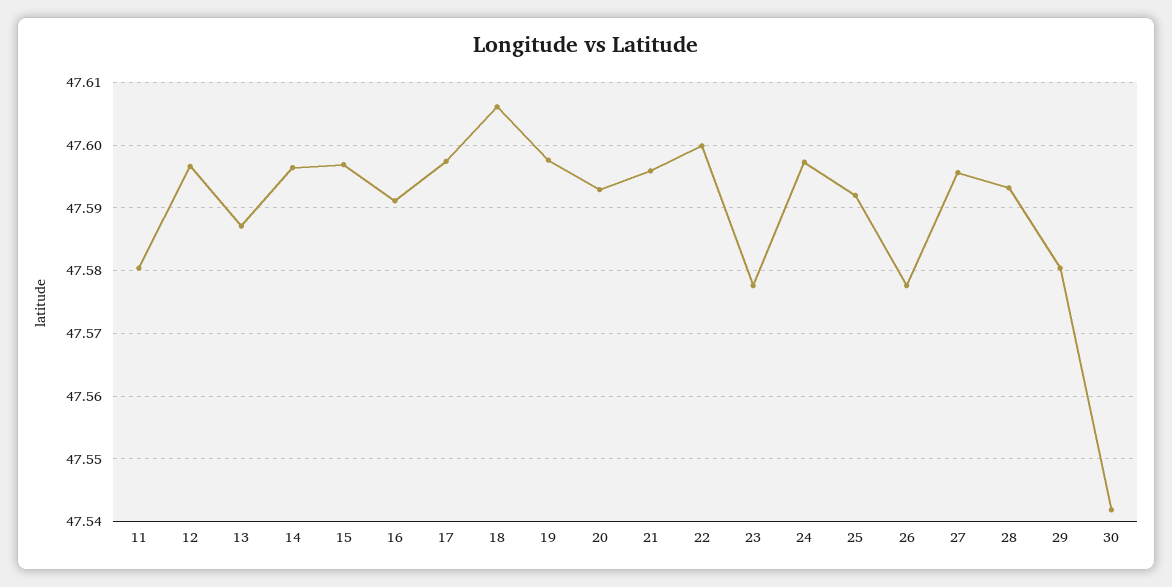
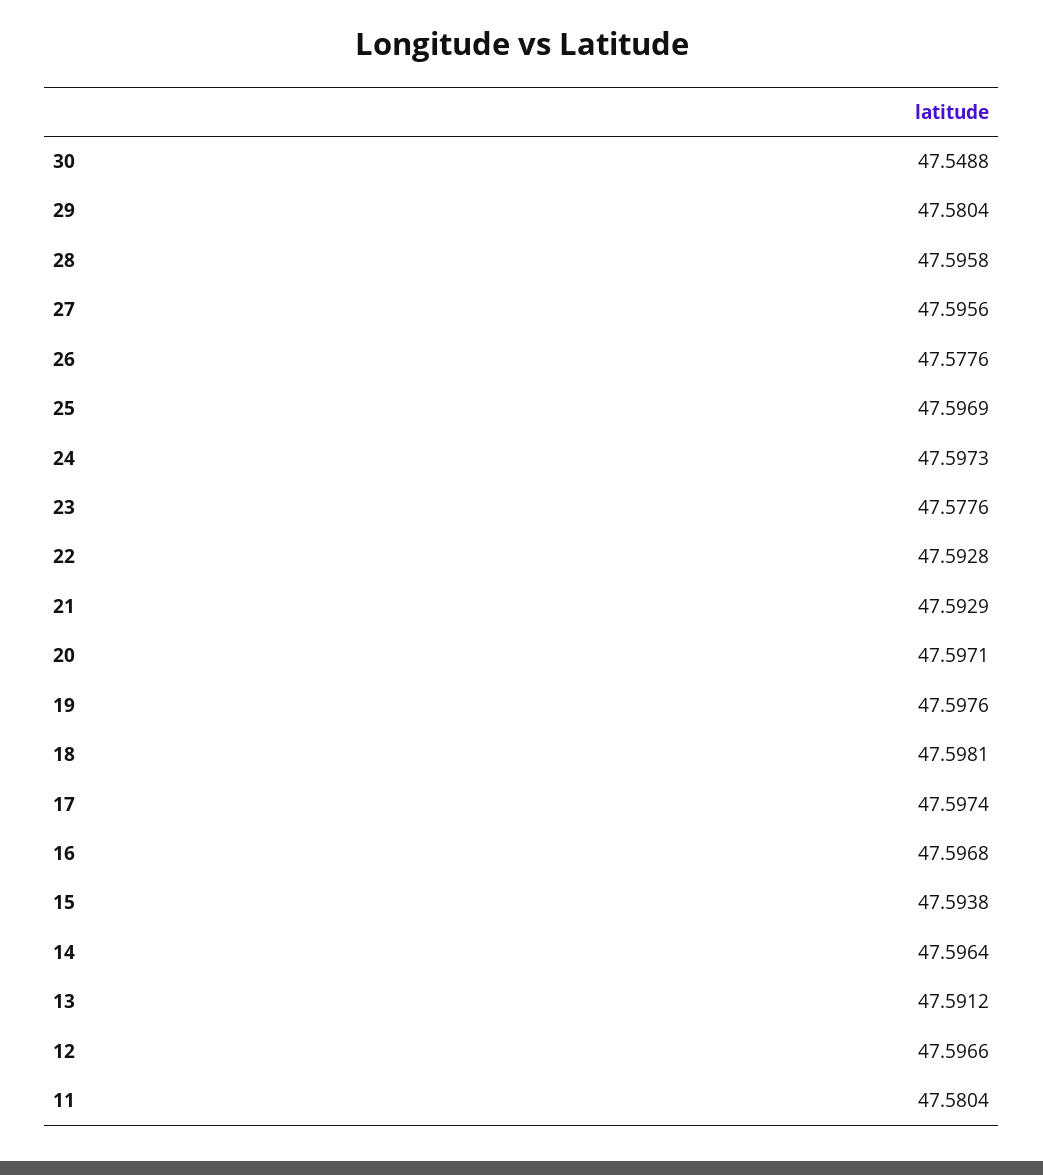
13: 47.587 -> 47.5912
15: 47.597 -> 47.5938
16: 47.591 -> 47.5968
18: 47.606 -> 47.5981
20: 47.593 -> 47.5971
21: 47.596 -> 47.5929
22: 47.6 -> 47.5928
25: 47.592 -> 47.5969
28: 47.593 -> 47.5958
30: 47.542 -> 47.5488

